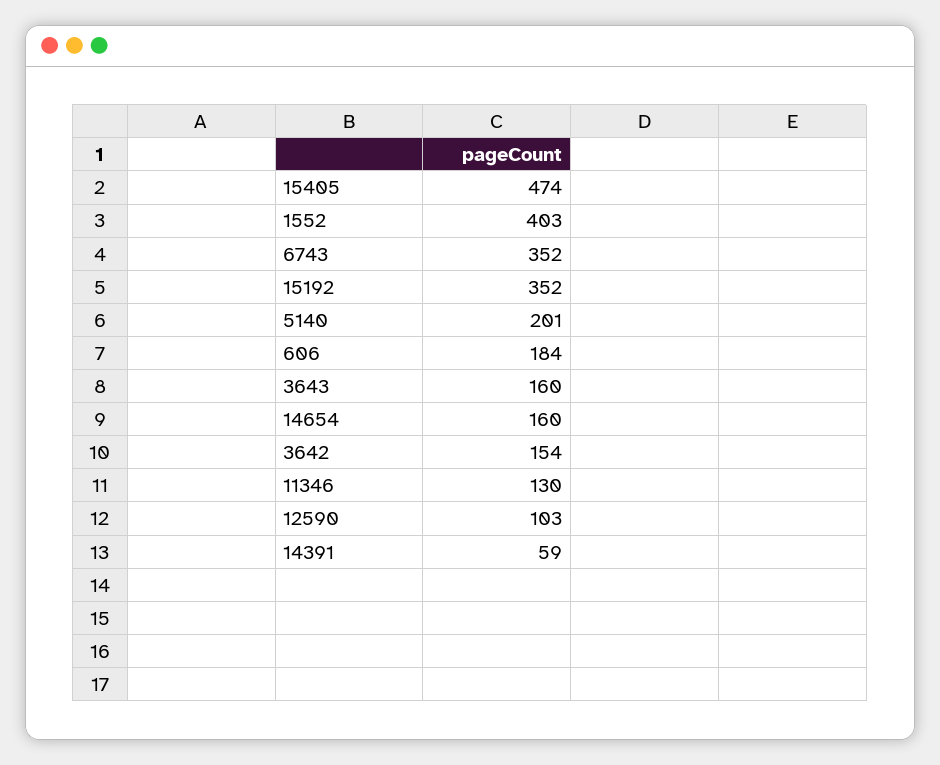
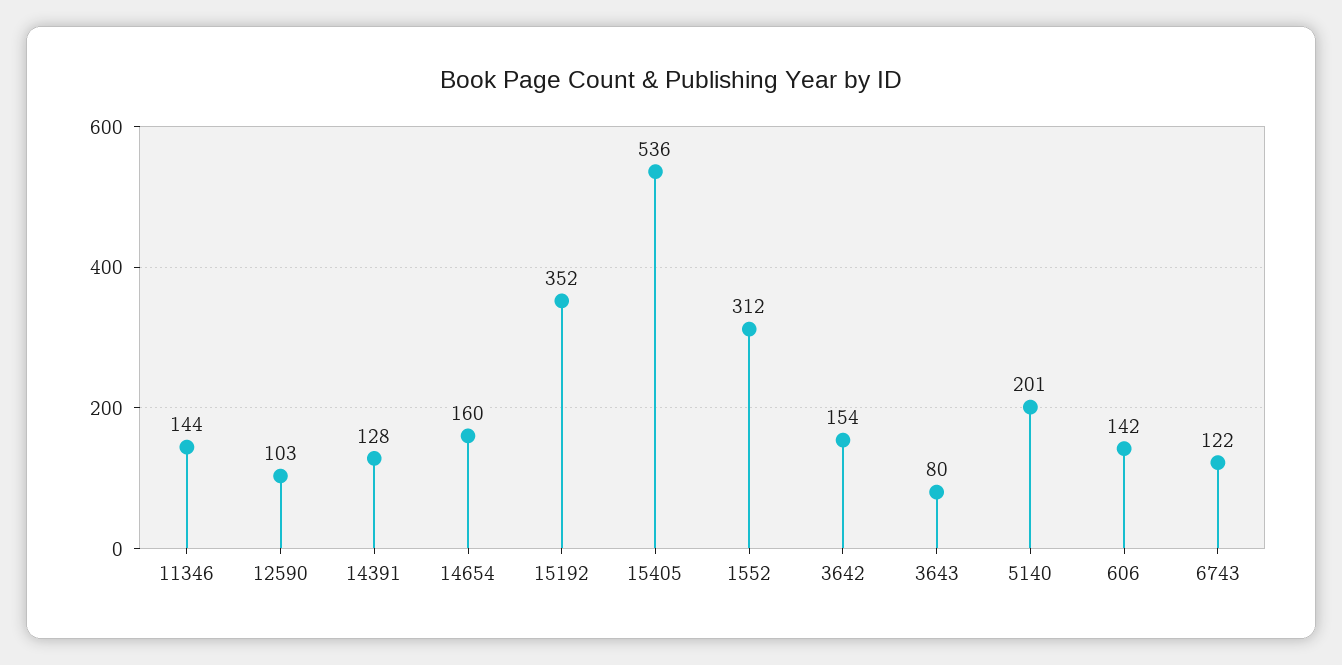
15405: 474 -> 536
1552: 403 -> 312
6743: 352 -> 122
606: 184 -> 142
3643: 160 -> 80
11346: 130 -> 144
14391: 59 -> 128

